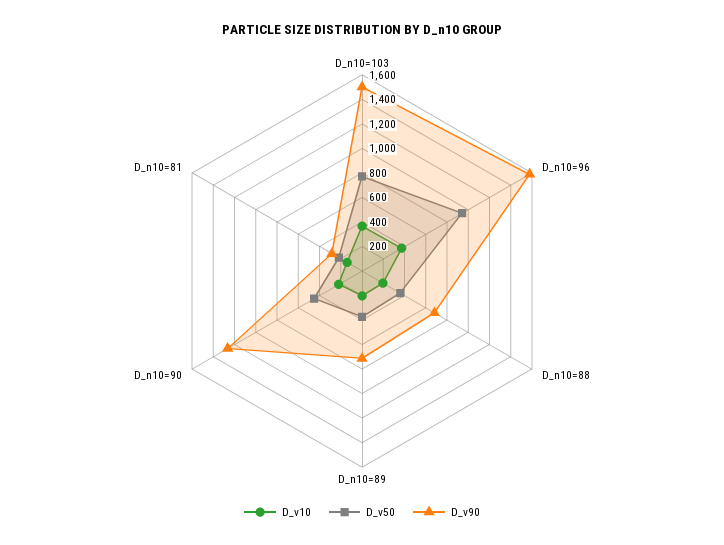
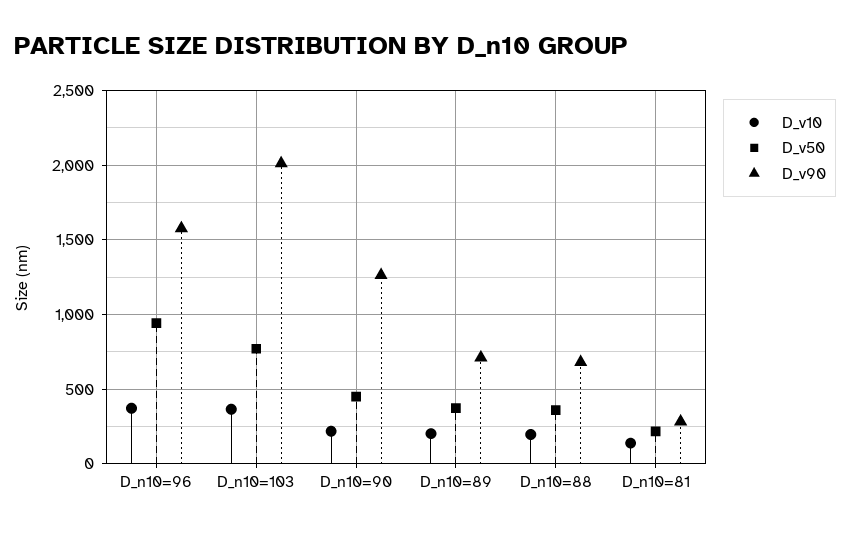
D_v90, D_n10=103: 1500 -> 2000

